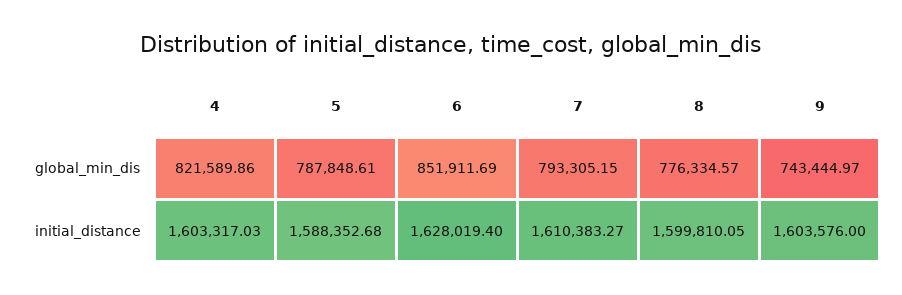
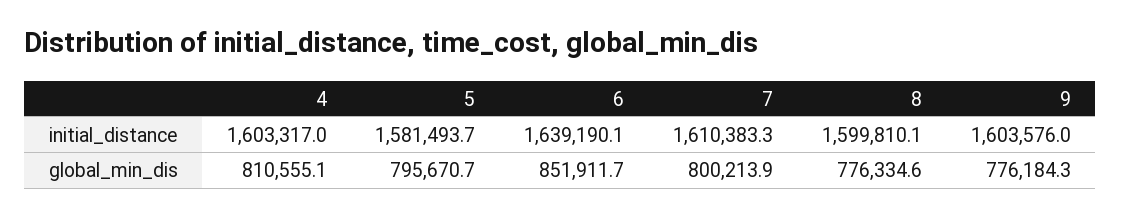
4, global_min_dis: 821589.86 -> 810555.1
5, global_min_dis: 787848.61 -> 795670.7
7, global_min_dis: 793305.15 -> 800213.9
9, global_min_dis: 743444.97 -> 776184.3
5, initial_distance: 1588352.68 -> 1581493.7
6, initial_distance: 1628019.4 -> 1639190.1

